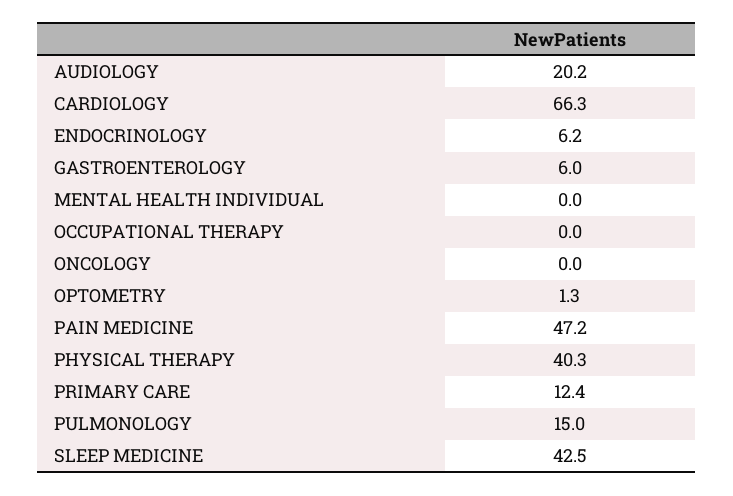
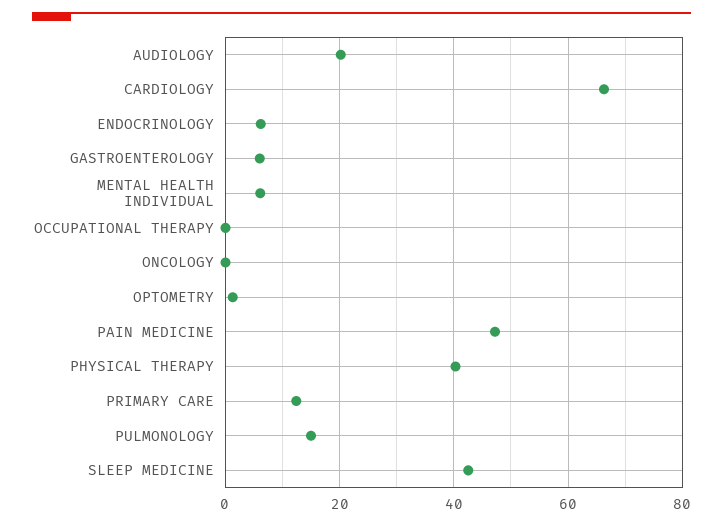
MENTAL HEALTH INDIVIDUAL: 0 -> 6

